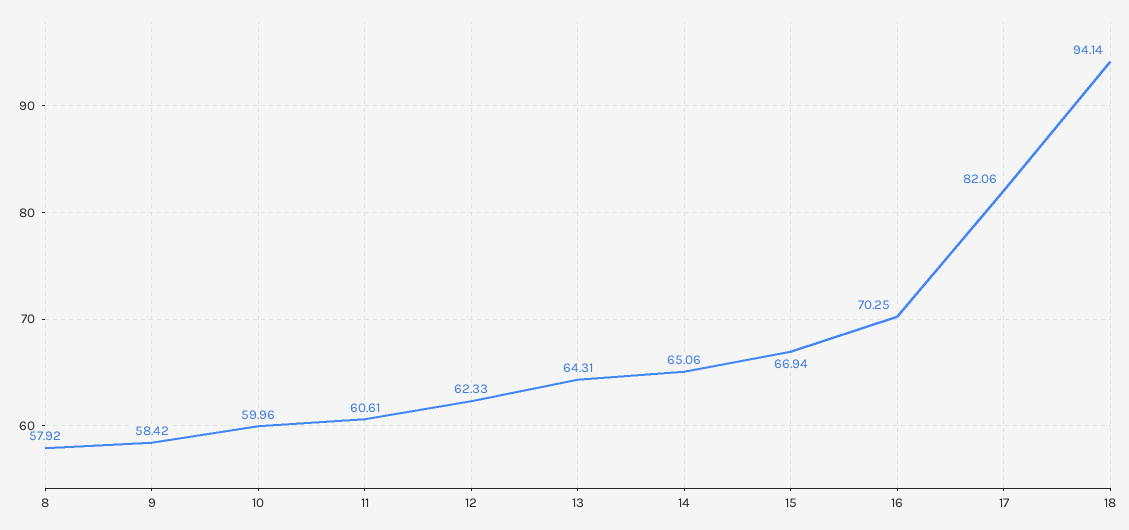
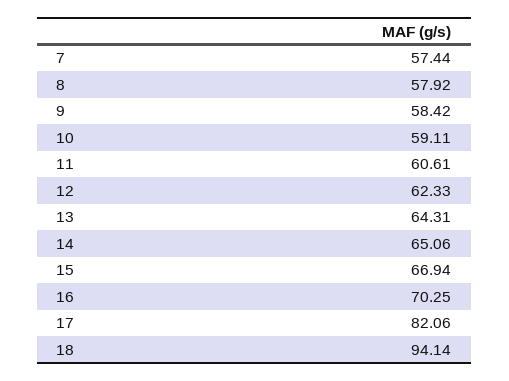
10: 59.96 -> 59.11
7: none -> 57.44

